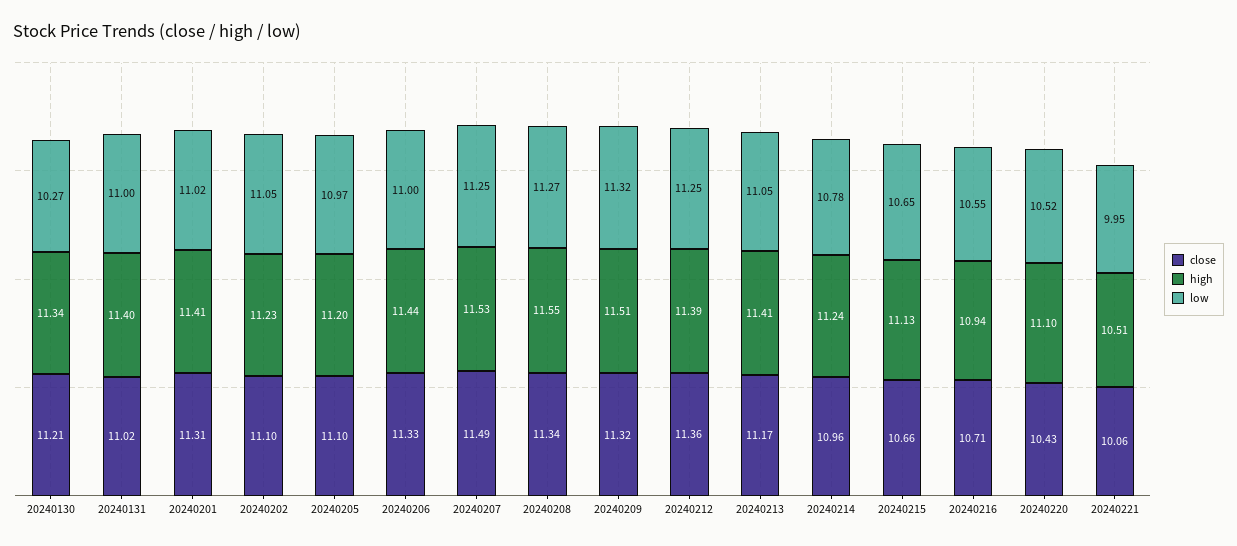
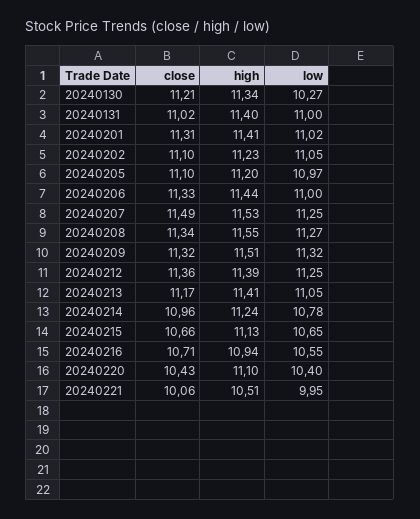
low, 20240220: 10.52 -> 10.4

